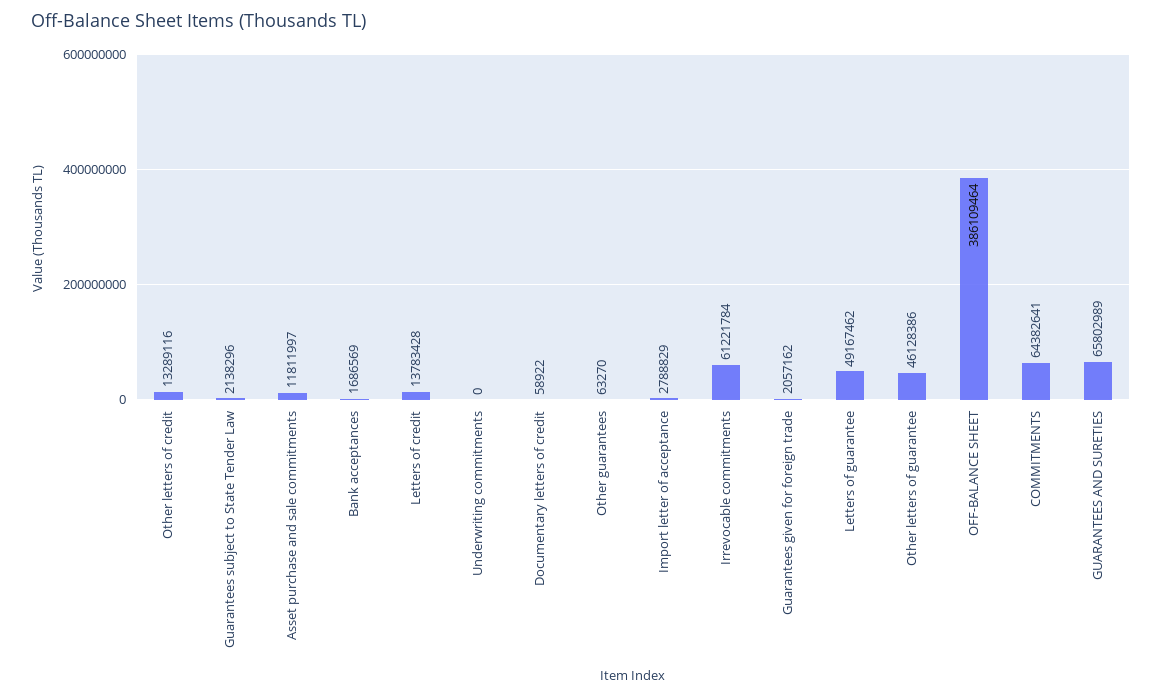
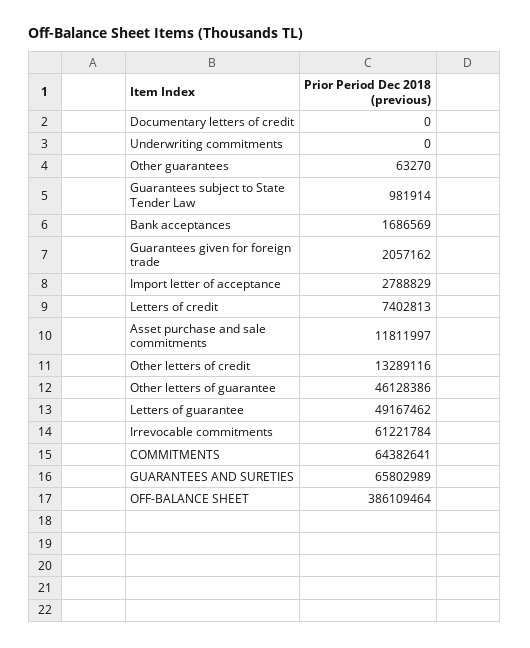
Guarantees subject to State Tender Law: 2138296 -> 981914
Letters of credit: 13783428 -> 7402813
Documentary letters of credit: 58922 -> 0

